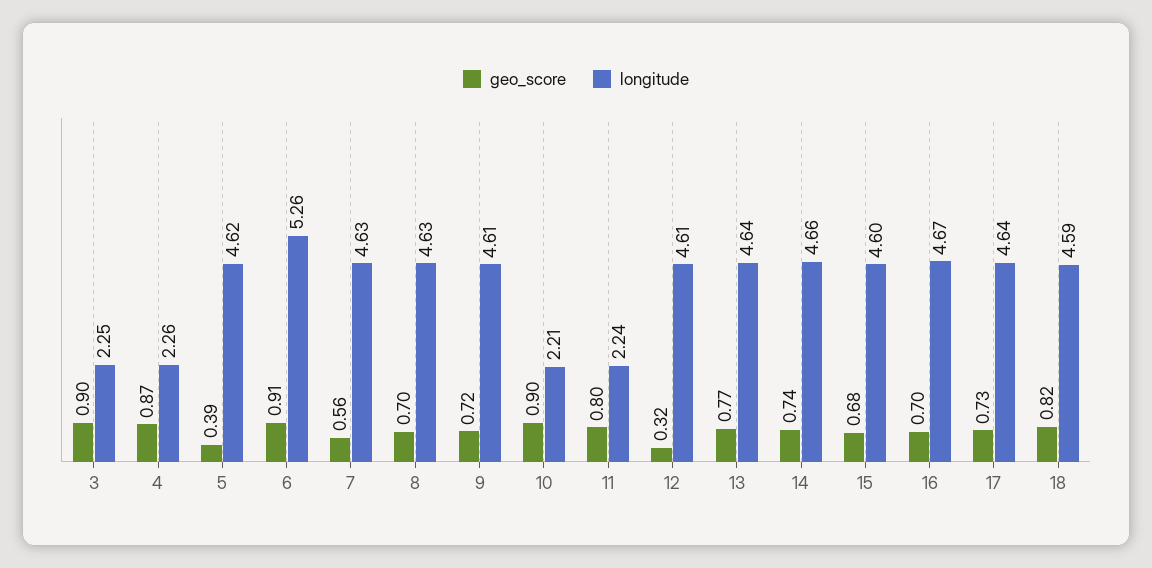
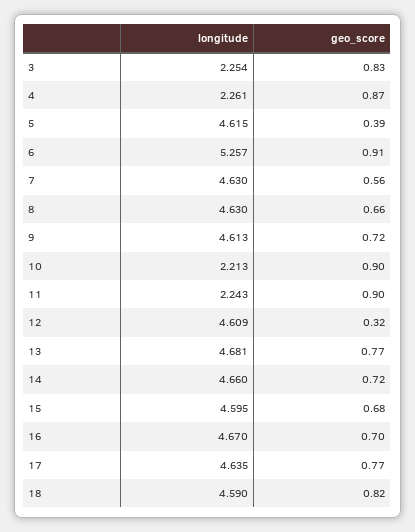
geo_score, 3: 0.9 -> 0.83
geo_score, 8: 0.7 -> 0.66
geo_score, 11: 0.8 -> 0.9
longitude, 13: 4.64 -> 4.681
geo_score, 14: 0.74 -> 0.72
geo_score, 17: 0.73 -> 0.77

